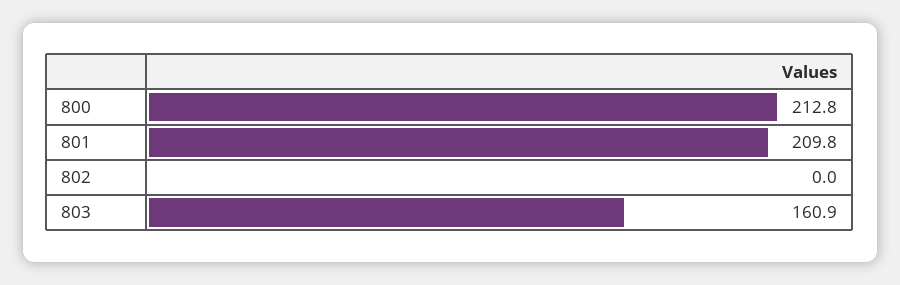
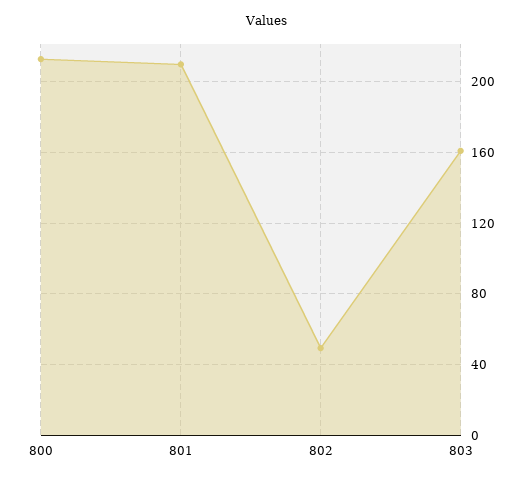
802: 0 -> 50

